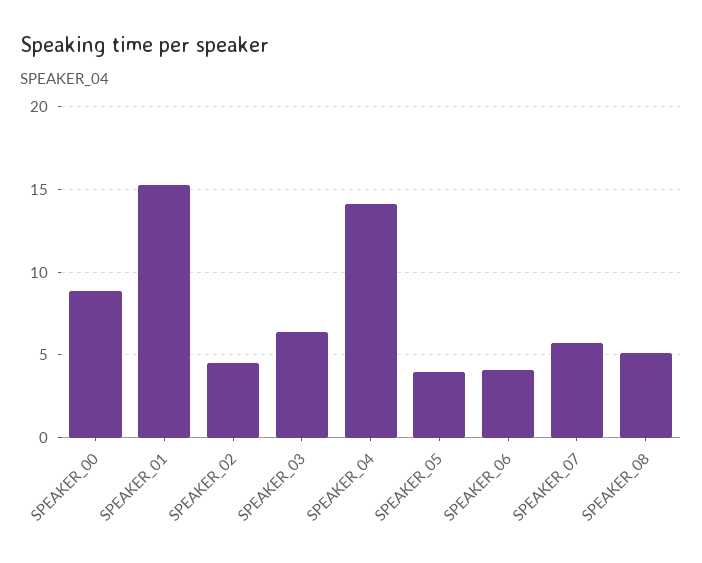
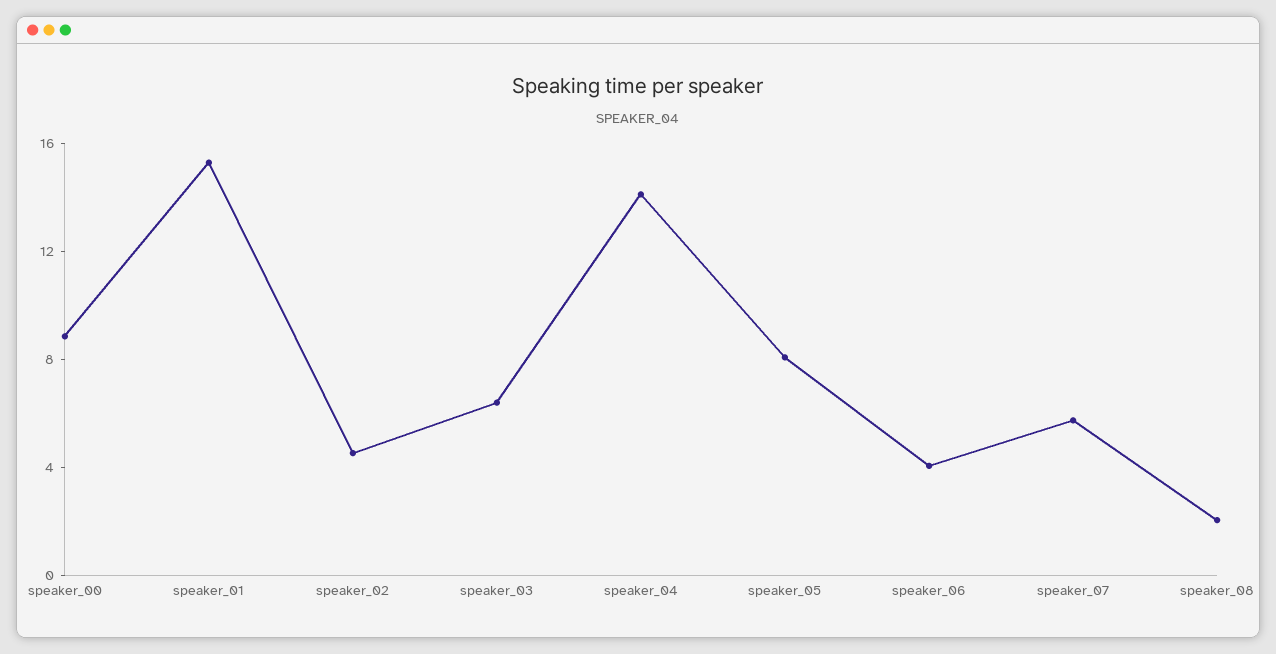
SPEAKER_05: 4 -> 8
SPEAKER_08: 5 -> 2

